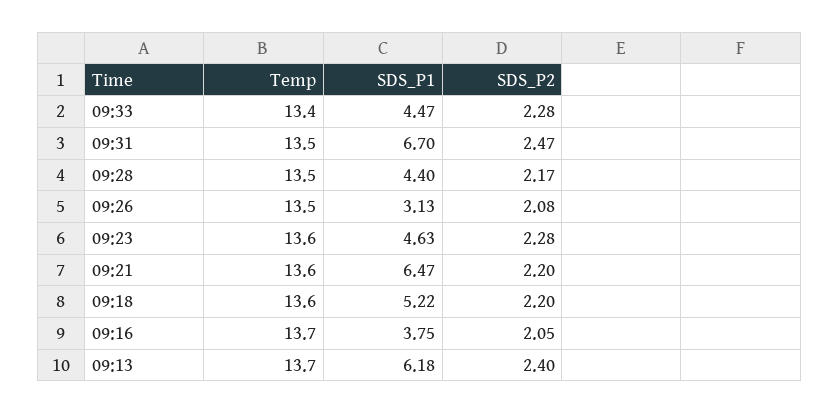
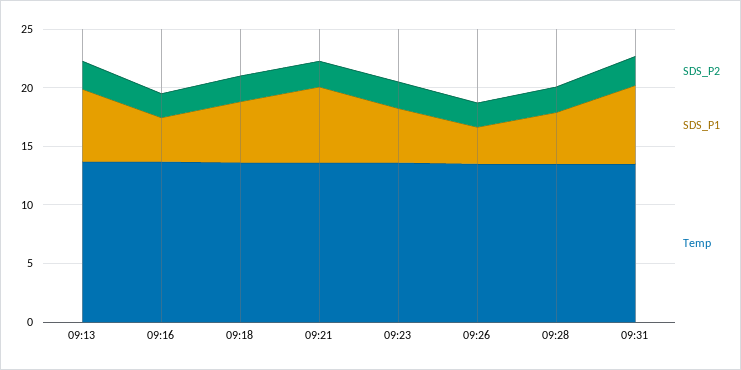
Temp, 09:33: 13.4 -> none
SDS_P1, 09:33: 4.47 -> none
SDS_P2, 09:33: 2.28 -> none

